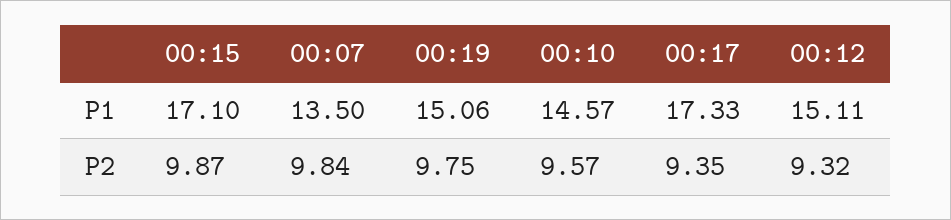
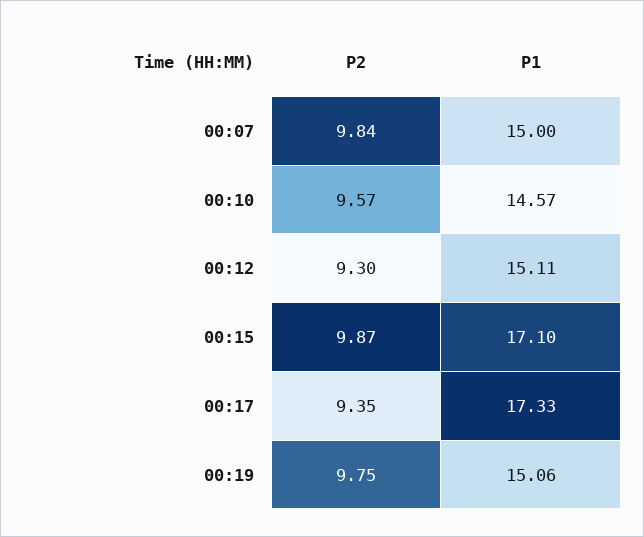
00:07, P1: 13.5 -> 15
00:12, P2: 9.32 -> 9.3

